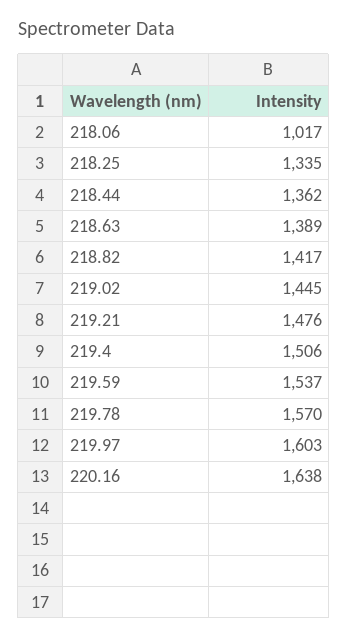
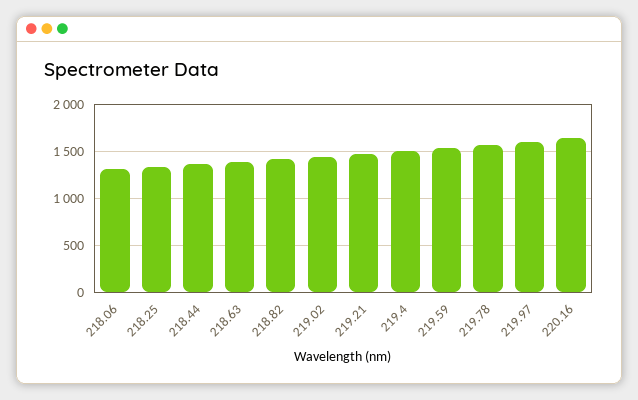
218.06: 1017 -> 1300

